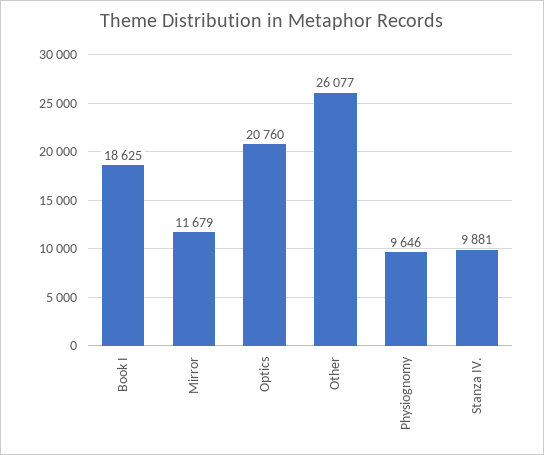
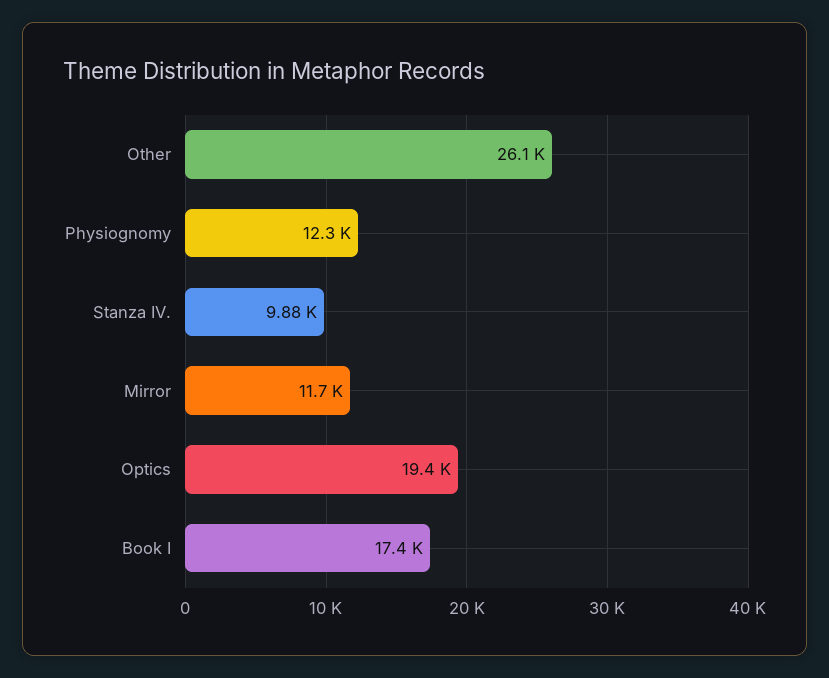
Book I: 18625 -> 17400
Optics: 20760 -> 19400
Physiognomy: 9646 -> 12300

